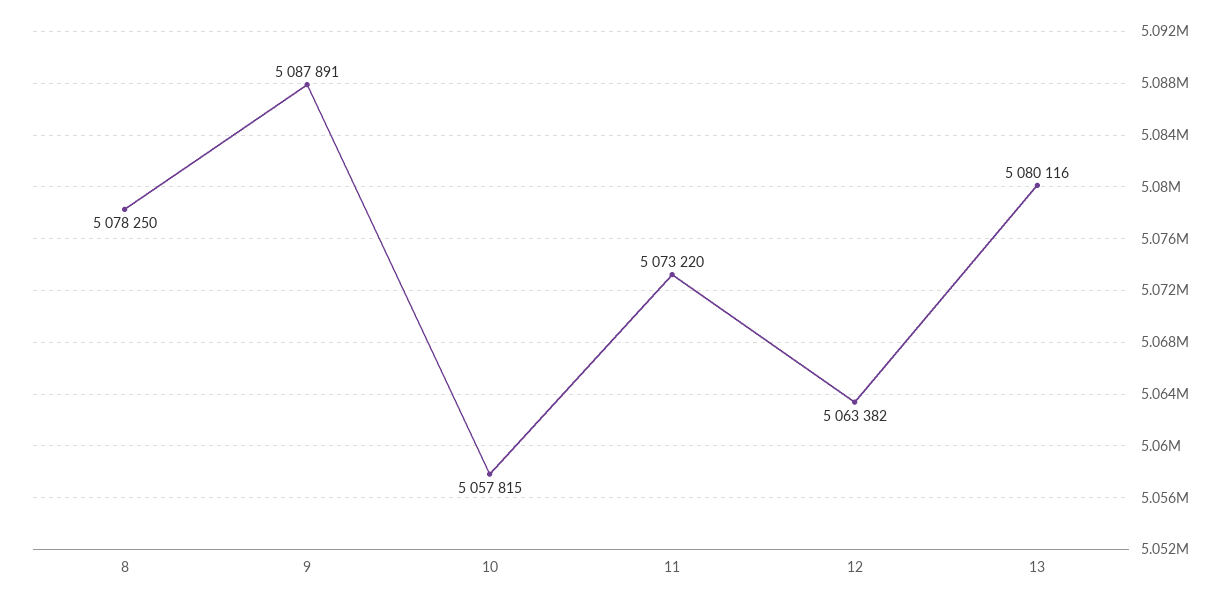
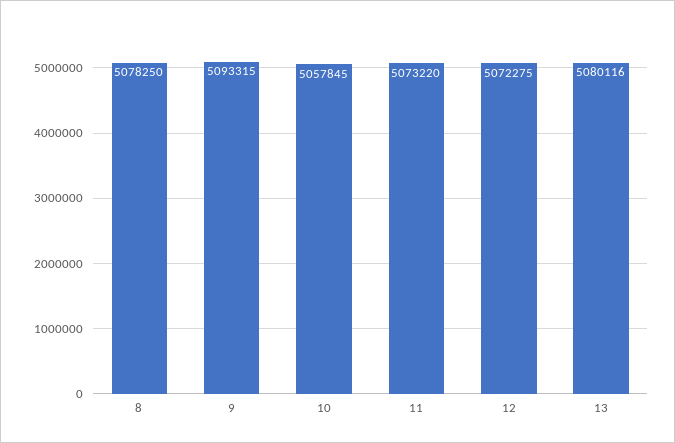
9: 5087891 -> 5093315
10: 5057815 -> 5057845
12: 5063382 -> 5072275

